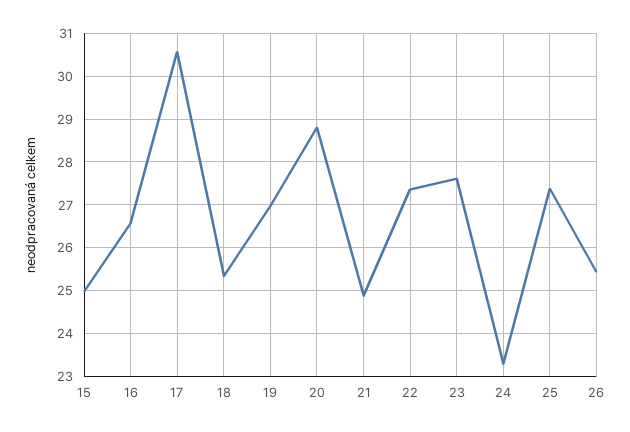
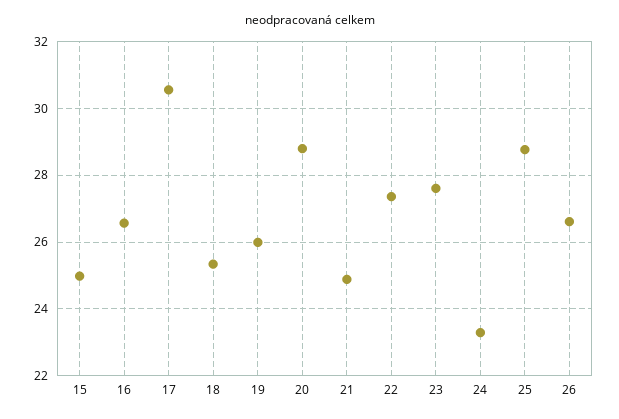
19: 27 -> 26
25: 27.4 -> 28.8
26: 25.4 -> 26.6

